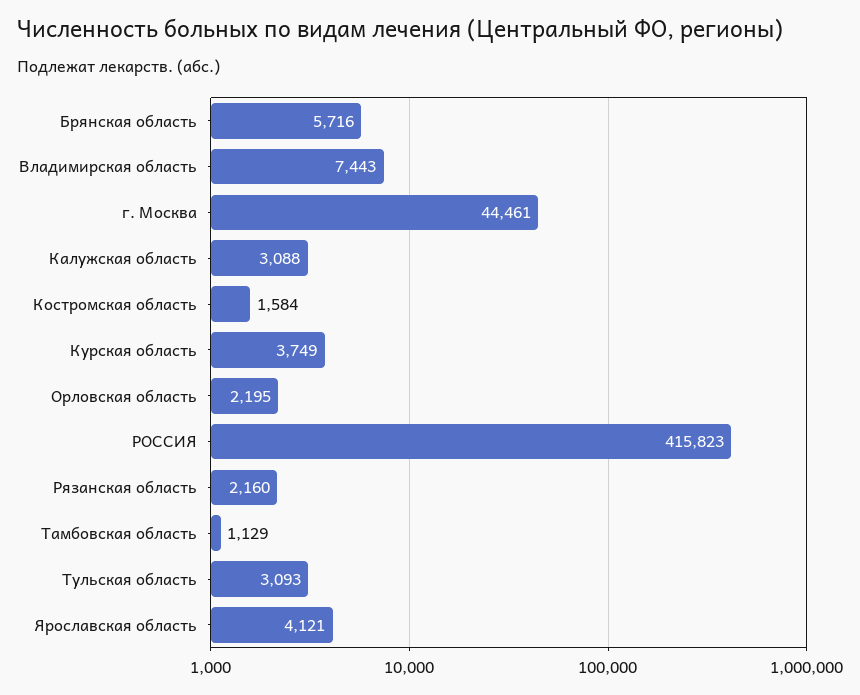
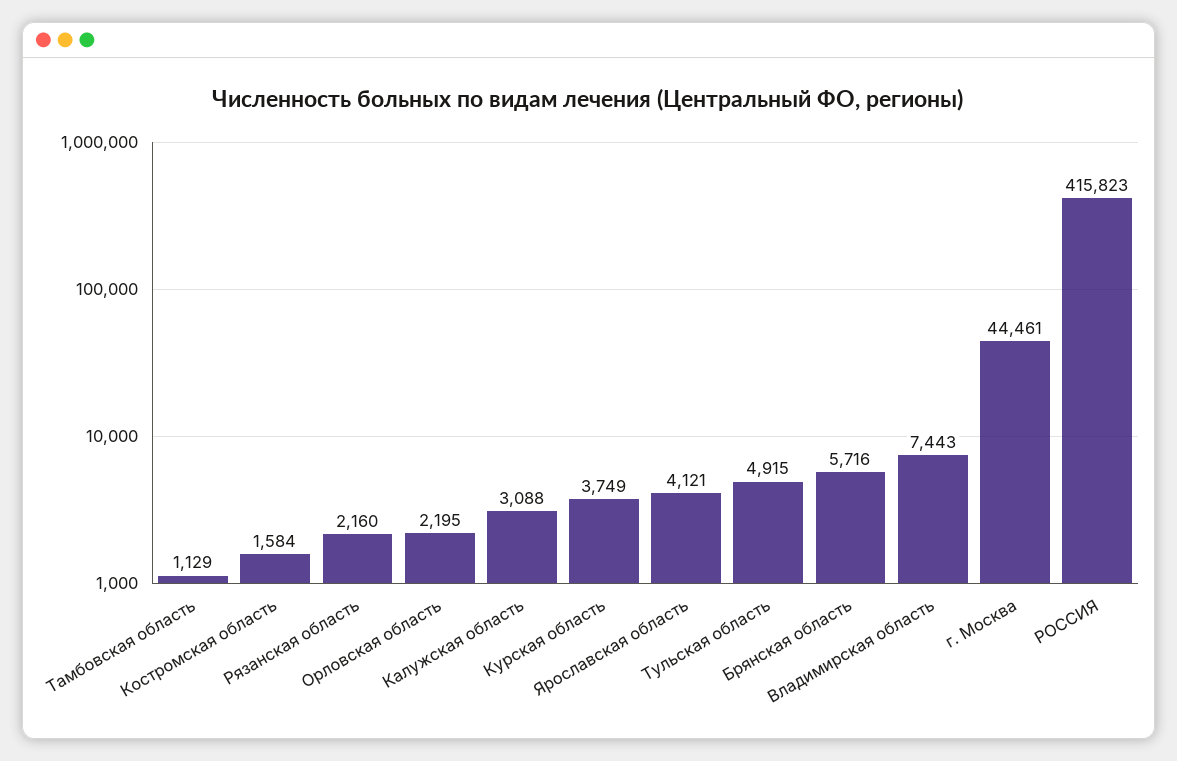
Тульская область: 3093 -> 4915

